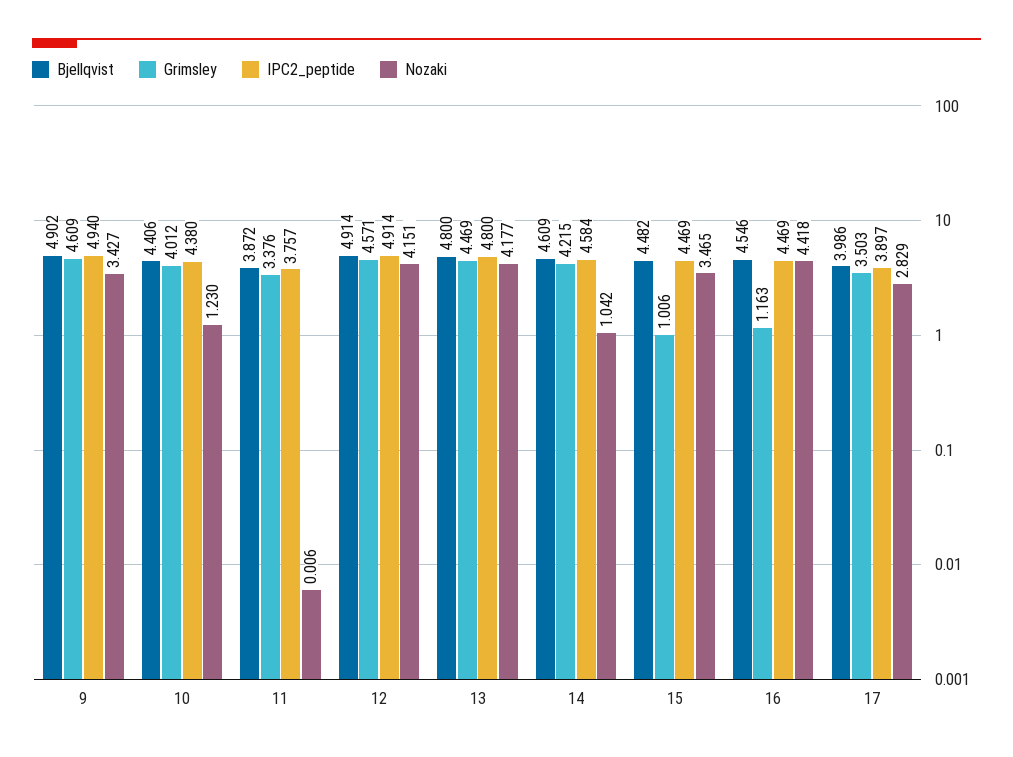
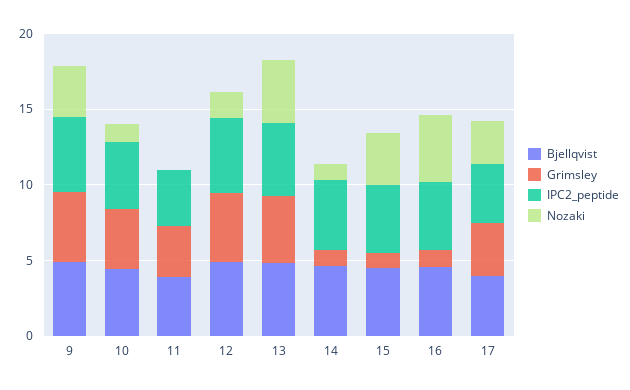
Nozaki, 12: 4.151 -> 2
Grimsley, 14: 4.215 -> 1

